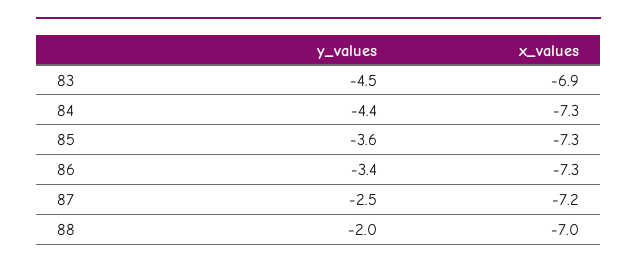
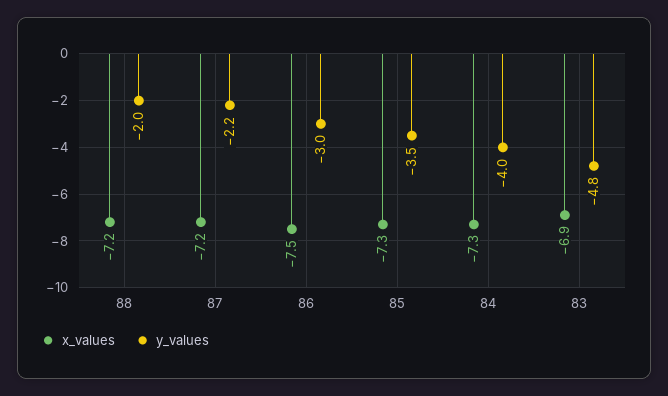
y_values, 83: -4.5 -> -4.8
y_values, 84: -4.4 -> -4
y_values, 85: -3.6 -> -3.5
y_values, 86: -3.4 -> -3
x_values, 86: -7.3 -> -7.5
y_values, 87: -2.5 -> -2.2
x_values, 88: -7 -> -7.2

